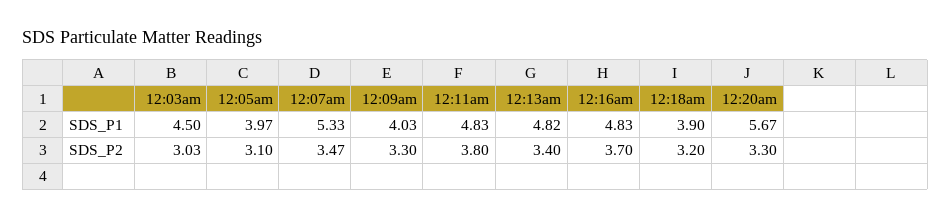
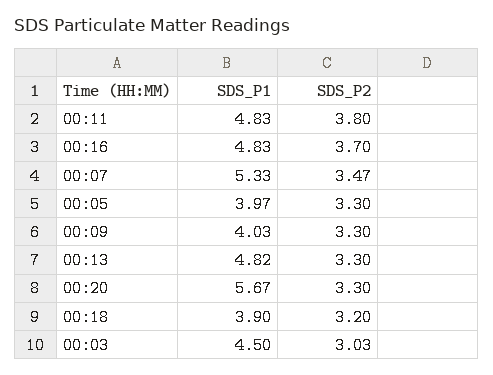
12:05am, SDS_P2: 3.1 -> 3.3
12:13am, SDS_P2: 3.4 -> 3.3

